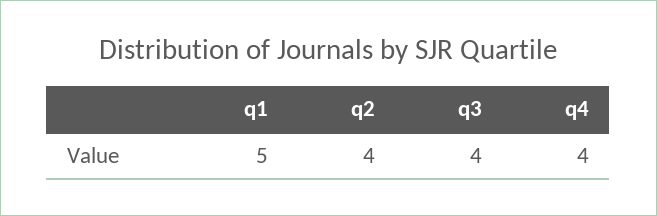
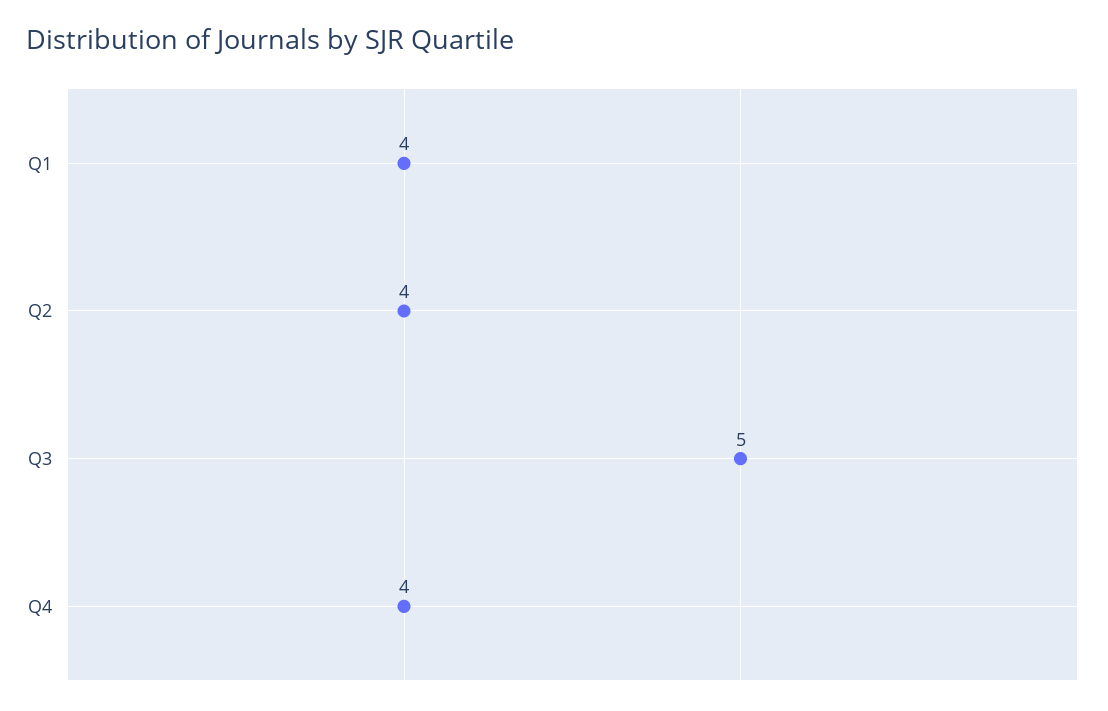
q1: 5 -> 4
q3: 4 -> 5

